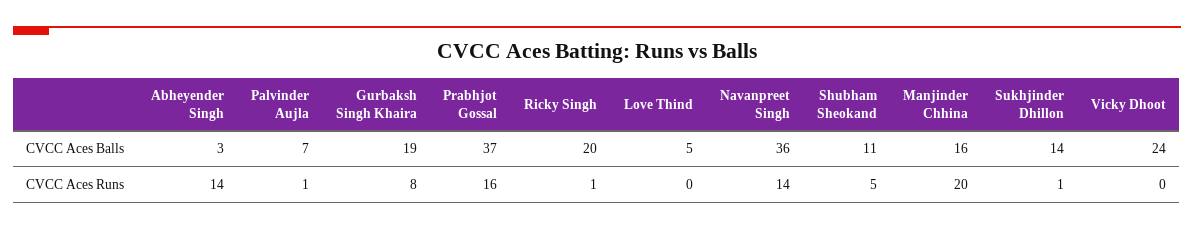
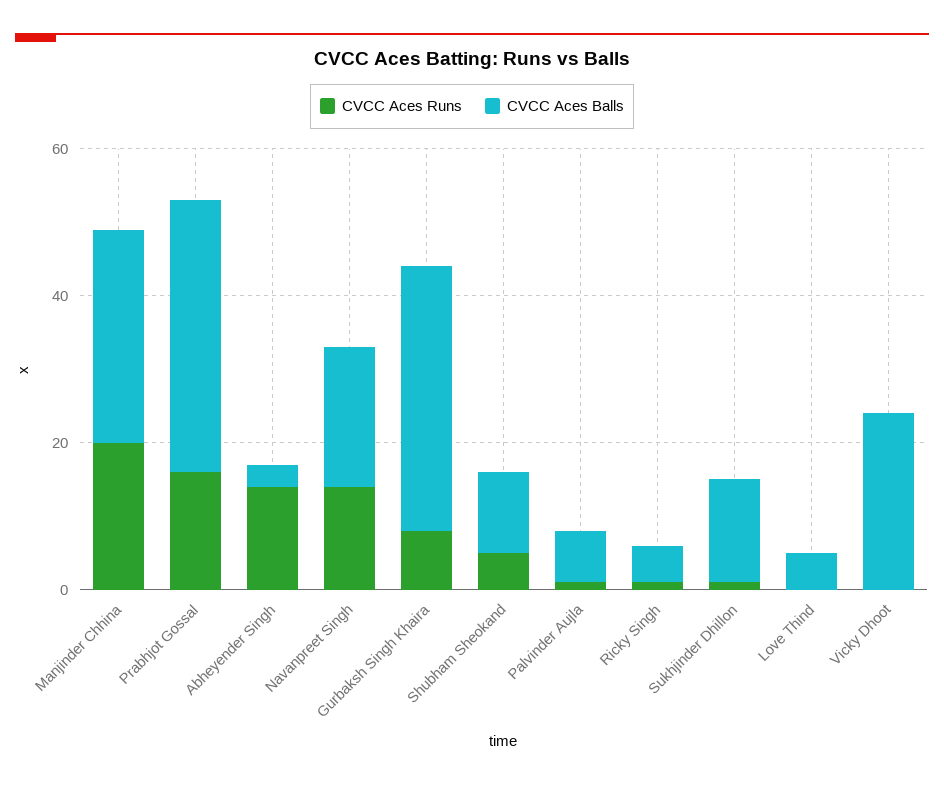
CVCC Aces Balls, Gurbaksh Singh Khaira: 19 -> 35
CVCC Aces Balls, Ricky Singh: 20 -> 5
CVCC Aces Balls, Navanpreet Singh: 36 -> 20
CVCC Aces Balls, Manjinder Chhina: 16 -> 30

